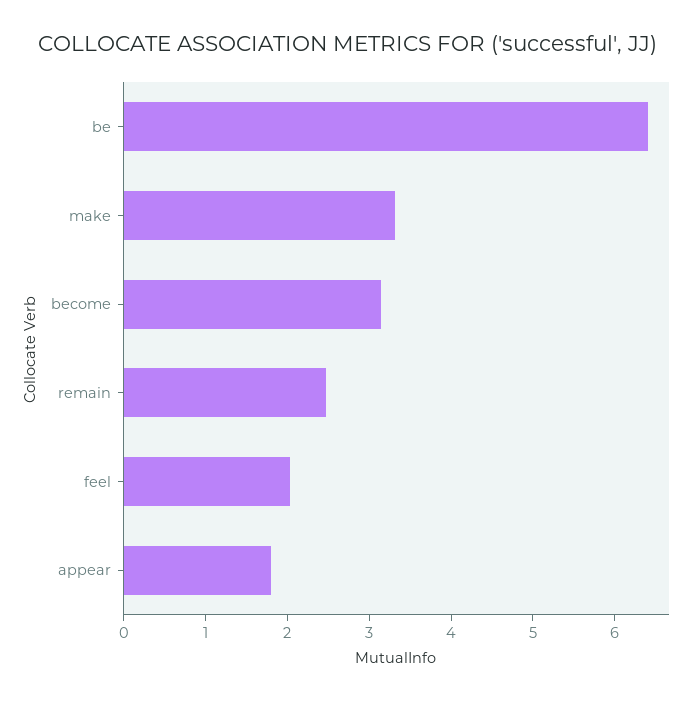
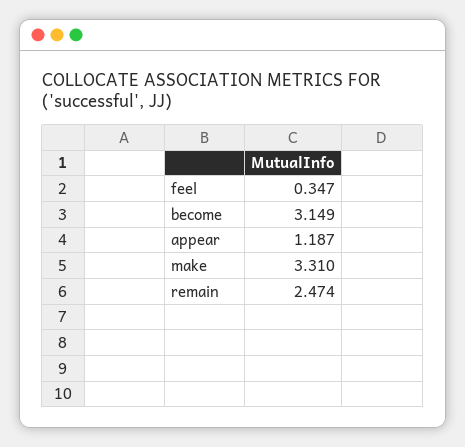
be: 6.4 -> none
feel: 2 -> 0.347
appear: 1.8 -> 1.187

